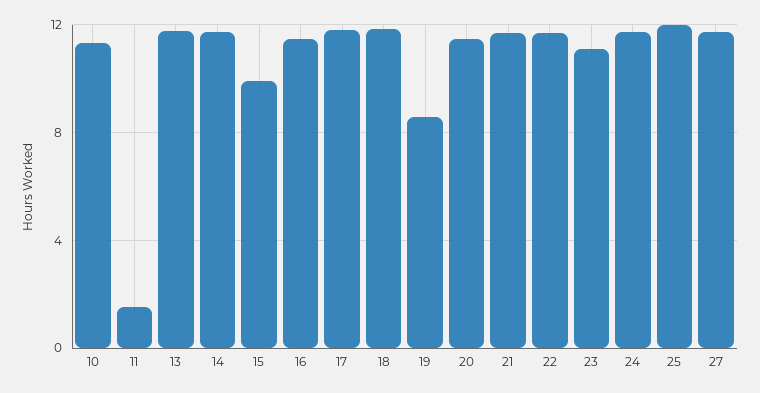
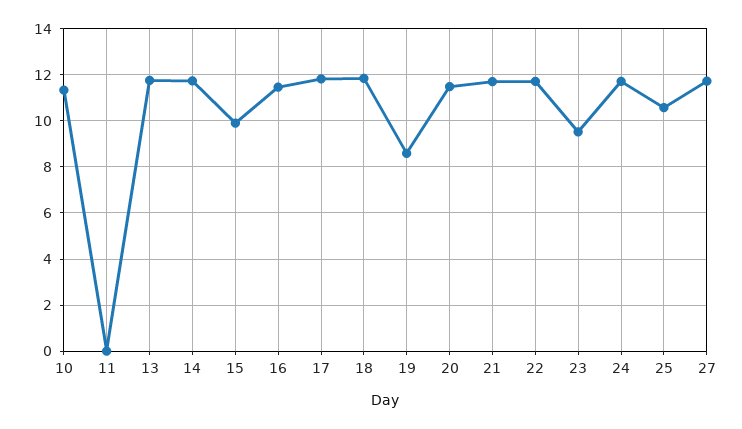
11: 1.5 -> 0
23: 11 -> 9.5
25: 12 -> 10.5

